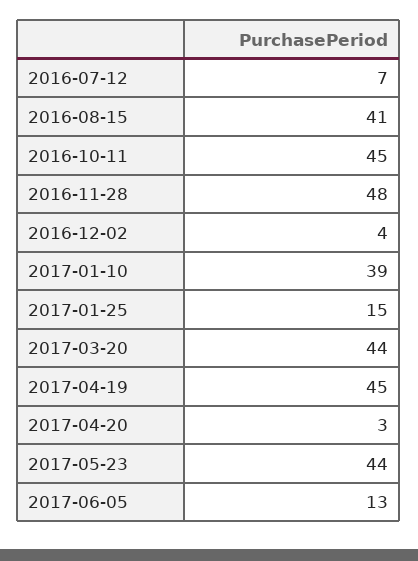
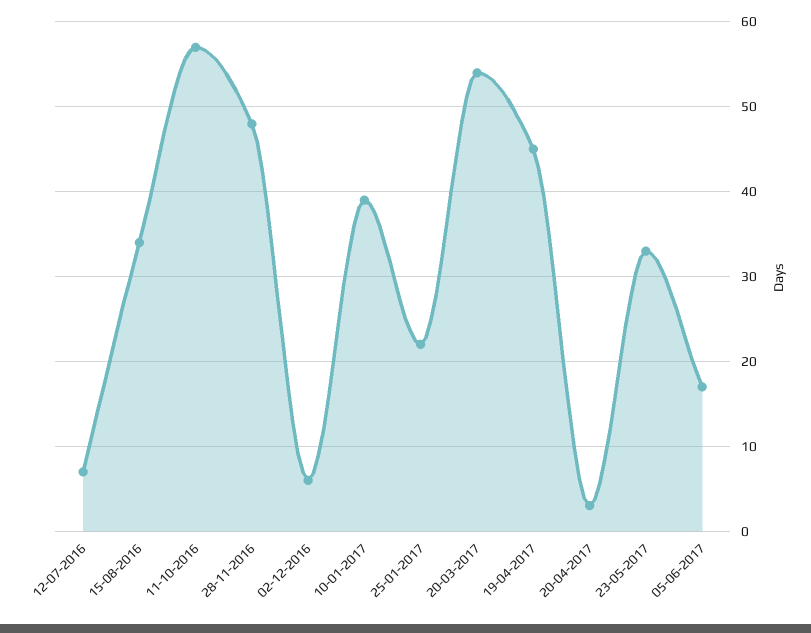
2016-08-15: 41 -> 34
2016-10-11: 45 -> 57
2016-12-02: 4 -> 6
2017-01-25: 15 -> 22
2017-03-20: 44 -> 54
2017-05-23: 44 -> 33
2017-06-05: 13 -> 17

